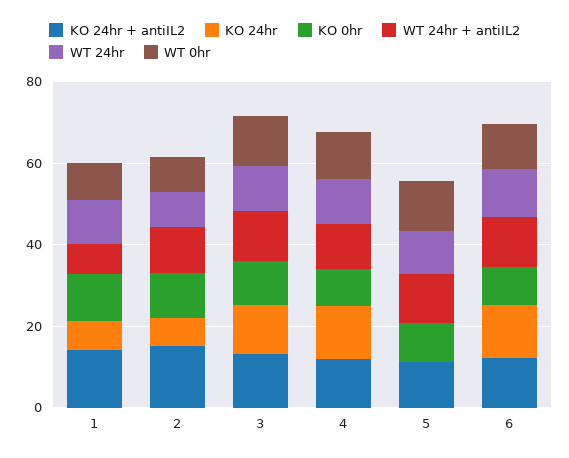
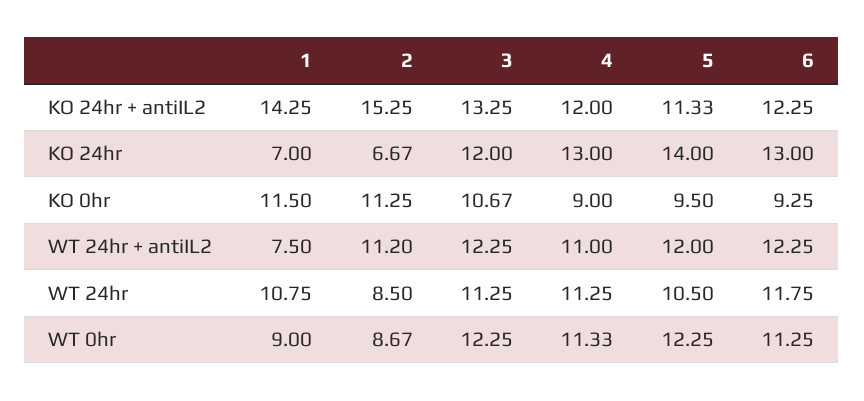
KO 24hr, 5: 0 -> 14

